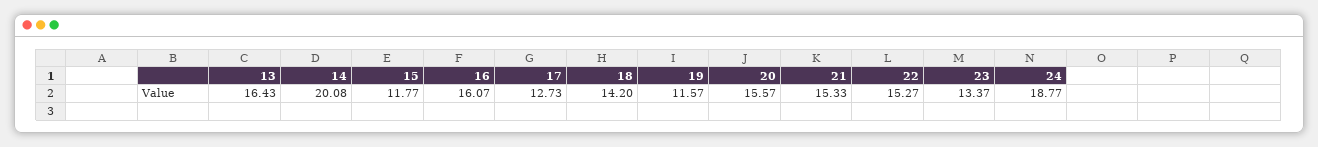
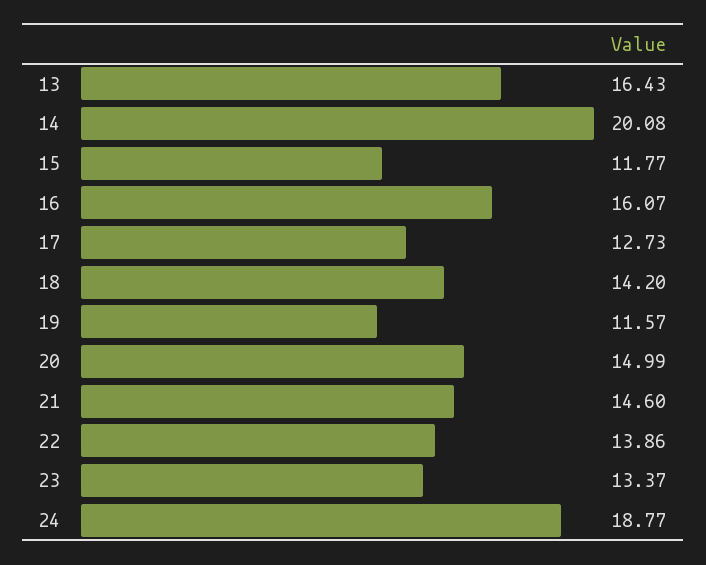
20: 15.57 -> 14.99
21: 15.33 -> 14.6
22: 15.27 -> 13.86

